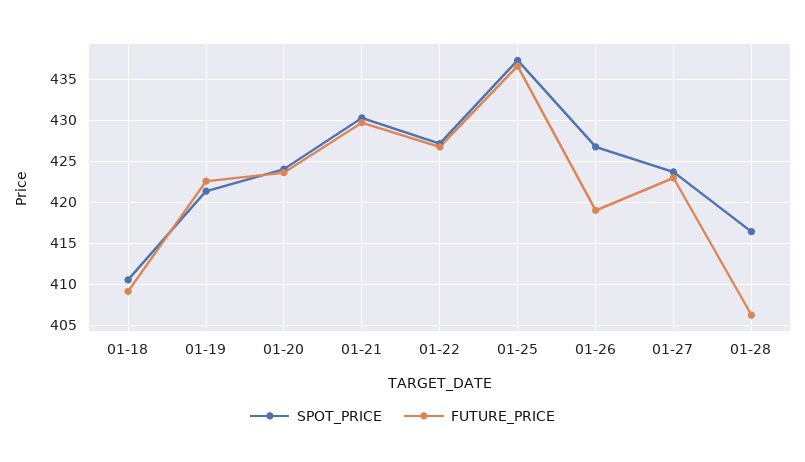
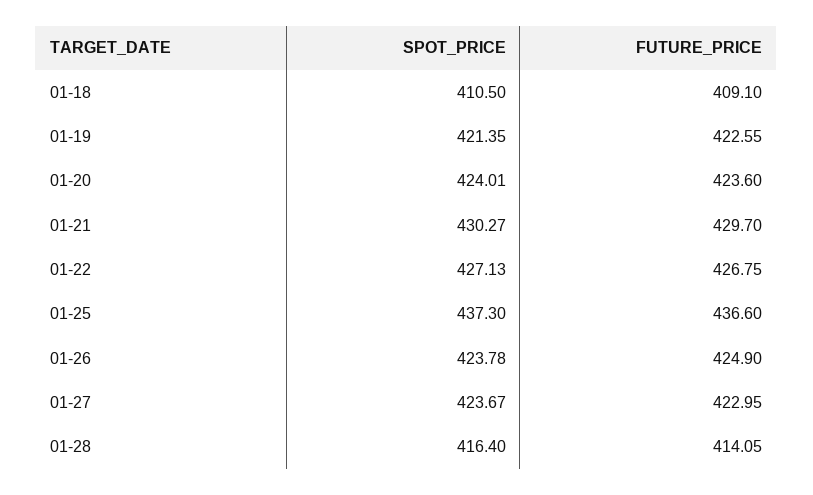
SPOT_PRICE, 01-26: 427 -> 423.78
FUTURE_PRICE, 01-26: 419 -> 424.9
FUTURE_PRICE, 01-28: 406 -> 414.05

